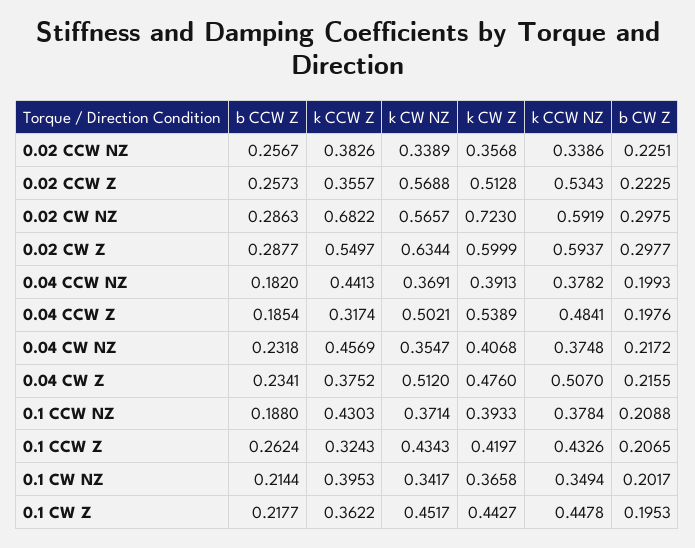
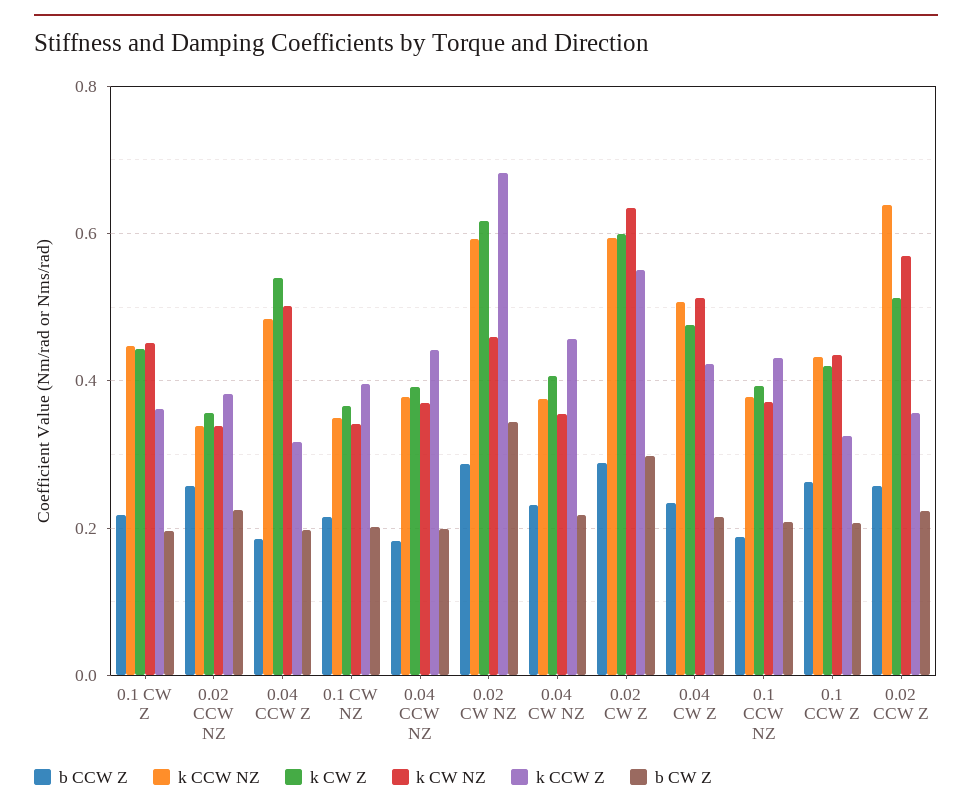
k CCW NZ, 0.02 CCW Z: 0.5343 -> 0.64
k CW NZ, 0.02 CW NZ: 0.5657 -> 0.46
k CW Z, 0.02 CW NZ: 0.723 -> 0.62
b CW Z, 0.02 CW NZ: 0.2975 -> 0.34
k CCW Z, 0.04 CW Z: 0.3752 -> 0.42

